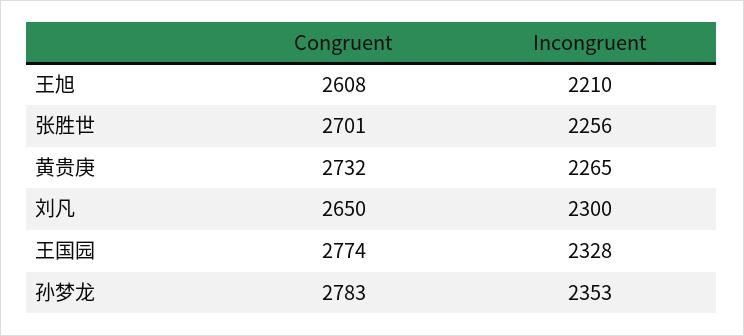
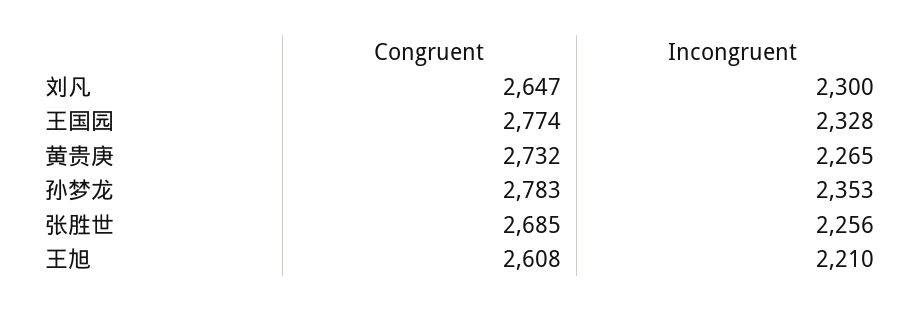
Congruent, 张胜世: 2701 -> 2685
Congruent, 刘凡: 2650 -> 2647

